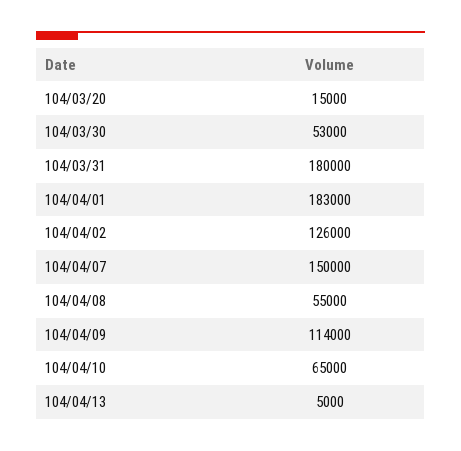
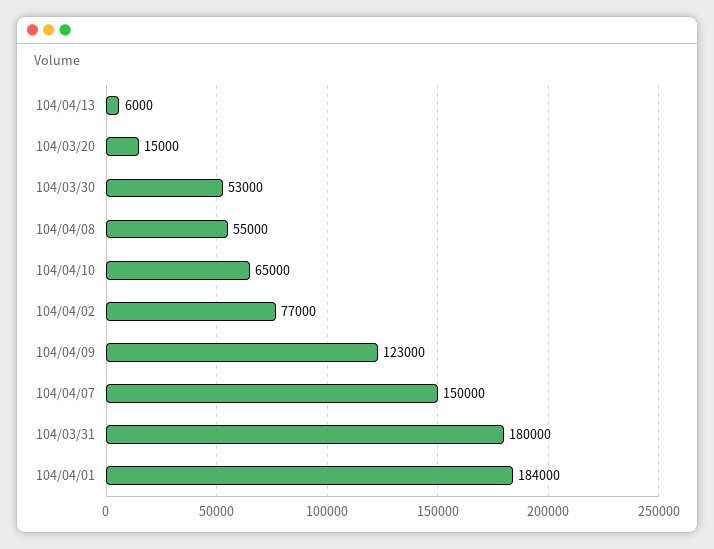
104/04/01: 183000 -> 184000
104/04/02: 126000 -> 77000
104/04/09: 114000 -> 123000
104/04/13: 5000 -> 6000

